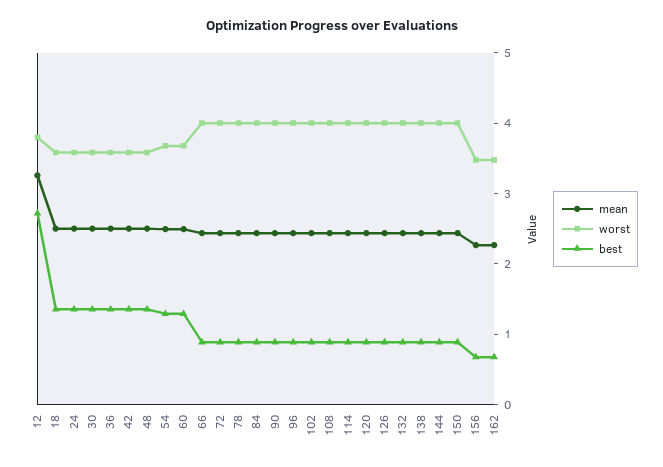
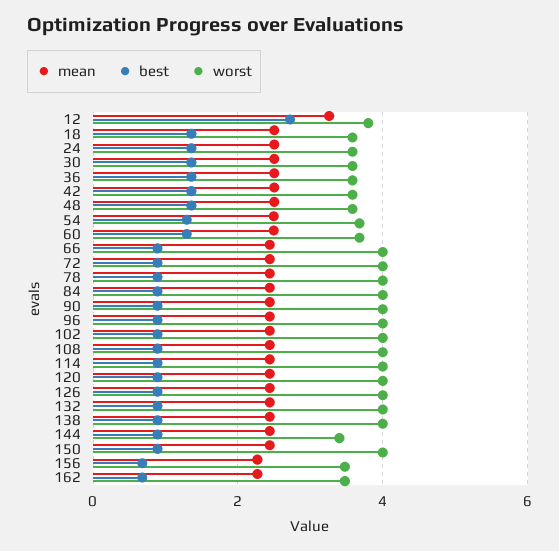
worst, 144: 4 -> 3.4

